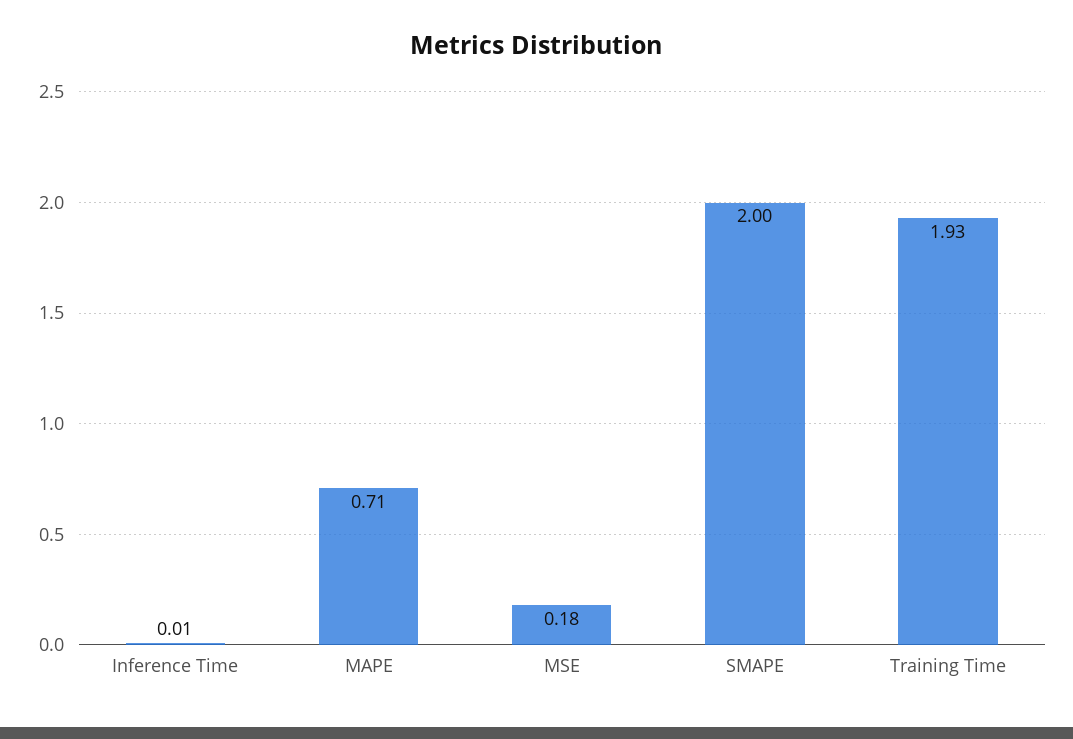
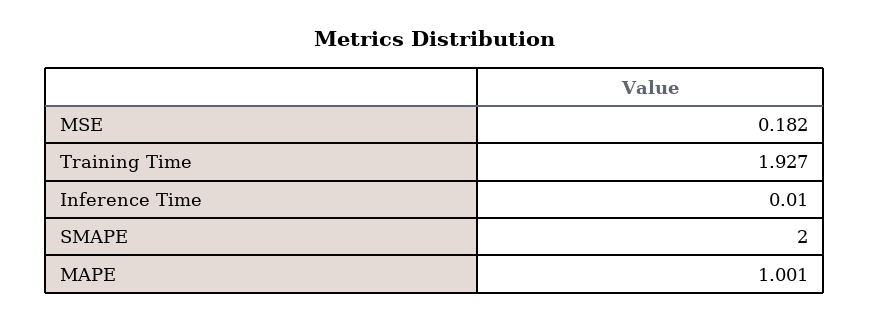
MAPE: 0.71 -> 1.001

